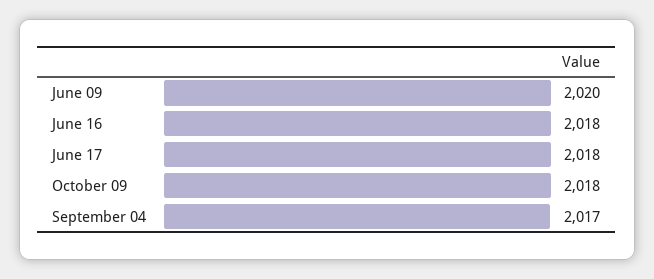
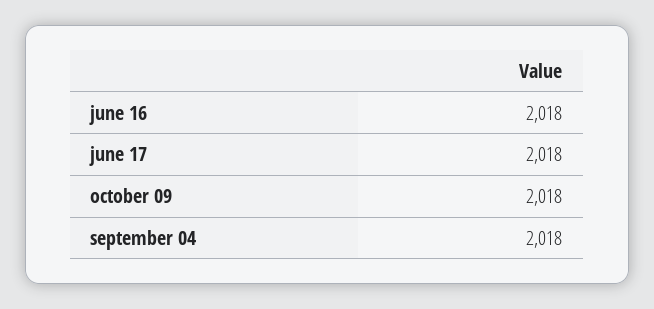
June 09: 2020 -> none
September 04: 2017 -> 2018

